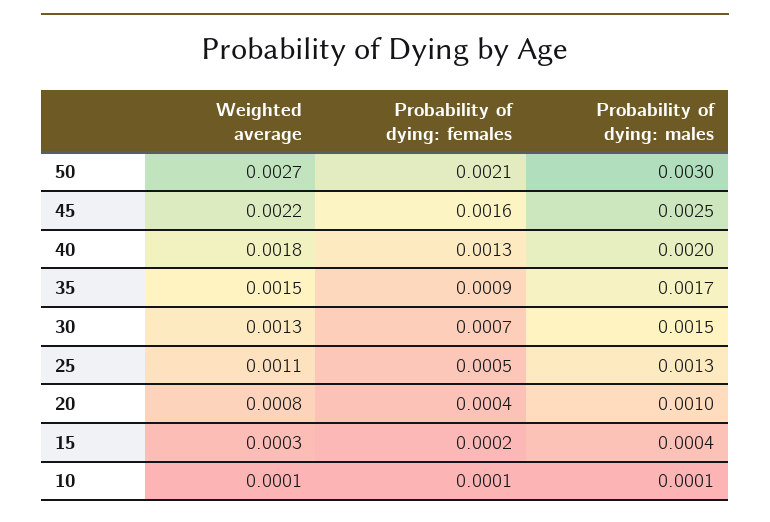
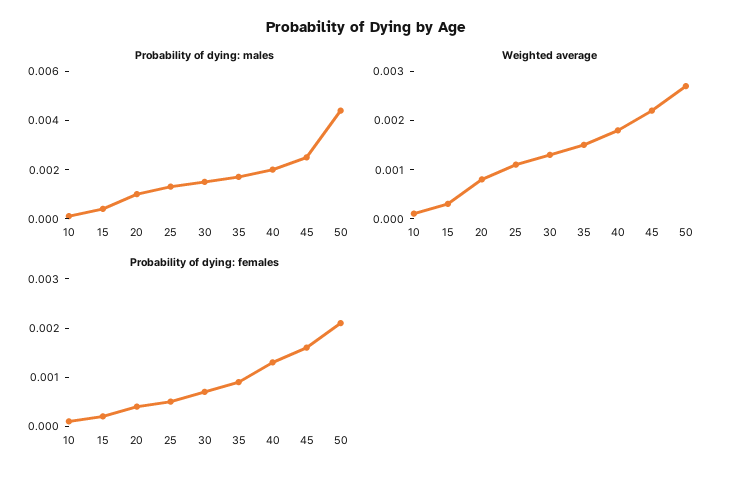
Probability of dying: males, 50: 0.003 -> 0.0045

